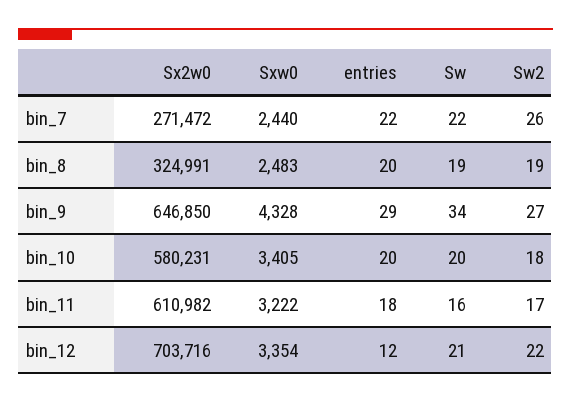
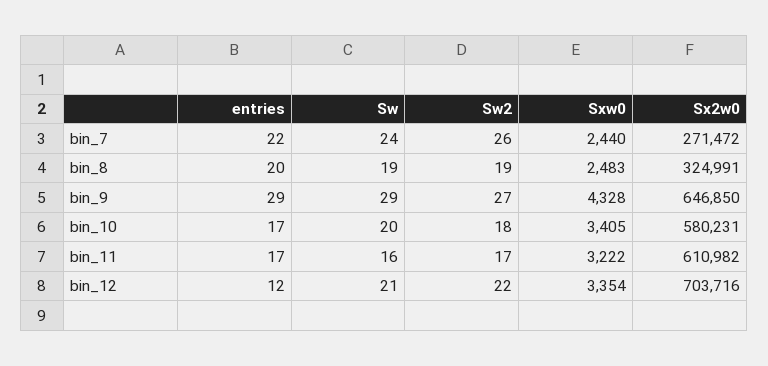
Sw, bin_7: 22 -> 24
Sw, bin_9: 34 -> 29
entries, bin_10: 20 -> 17
entries, bin_11: 18 -> 17

